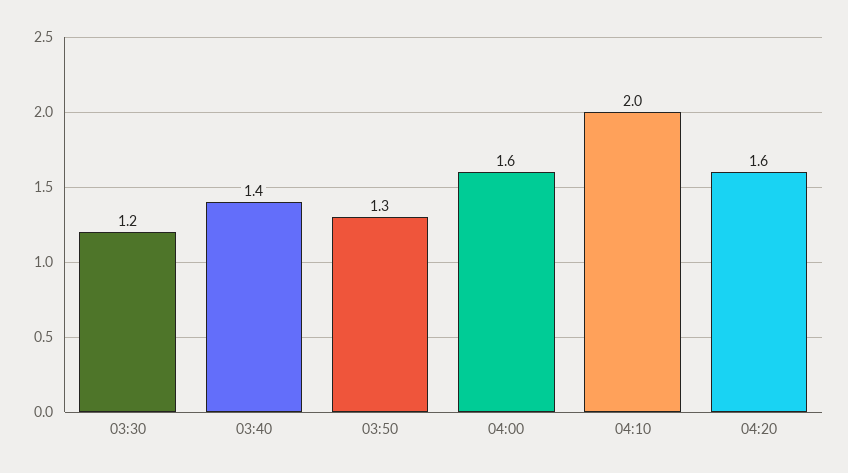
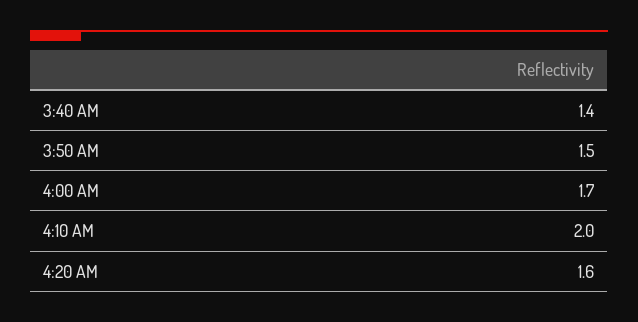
03:30: 1.2 -> none
03:50: 1.3 -> 1.5
04:00: 1.6 -> 1.7

